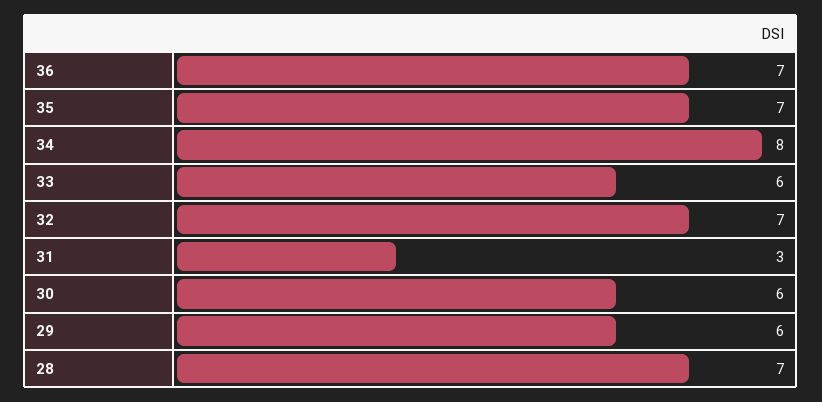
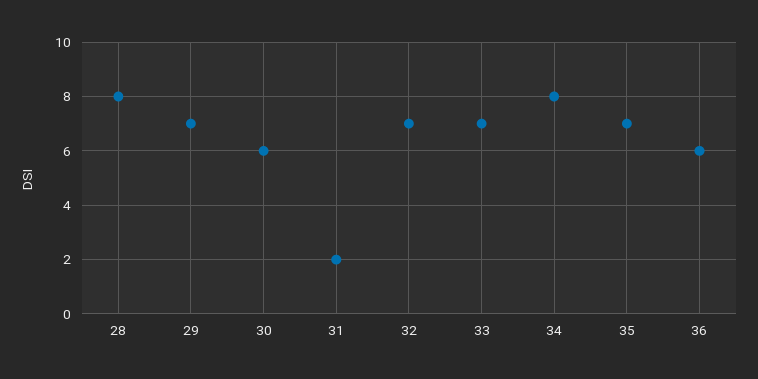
36: 7 -> 6
33: 6 -> 7
31: 3 -> 2
29: 6 -> 7
28: 7 -> 8

